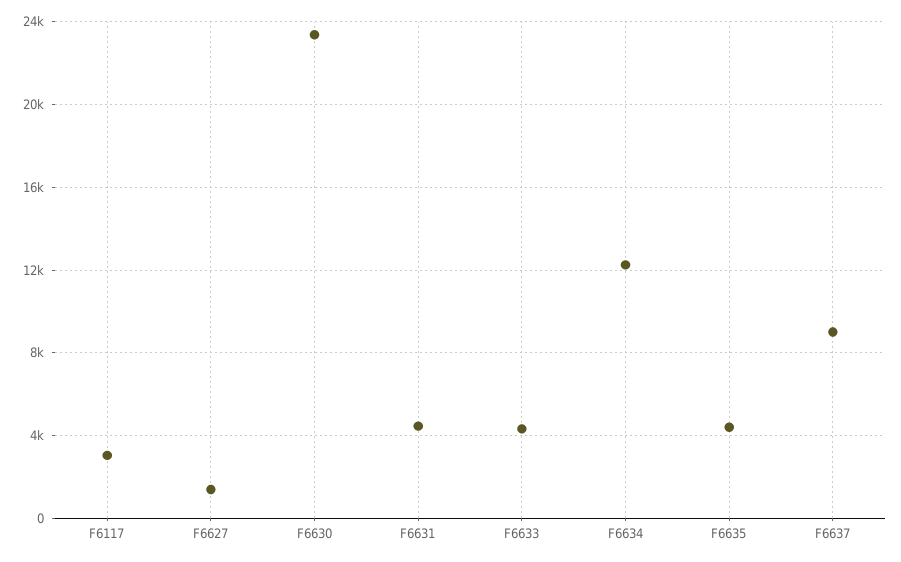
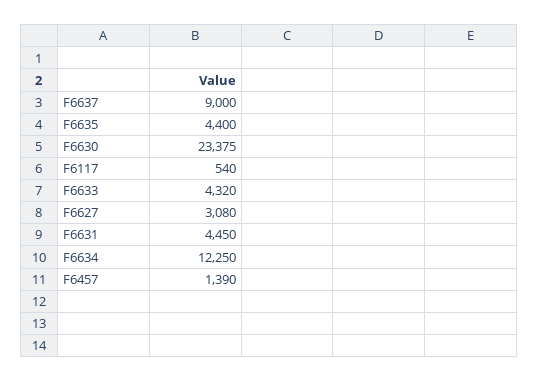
F6117: 3000 -> 540
F6627: 1500 -> 3080
F6457: none -> 1390

